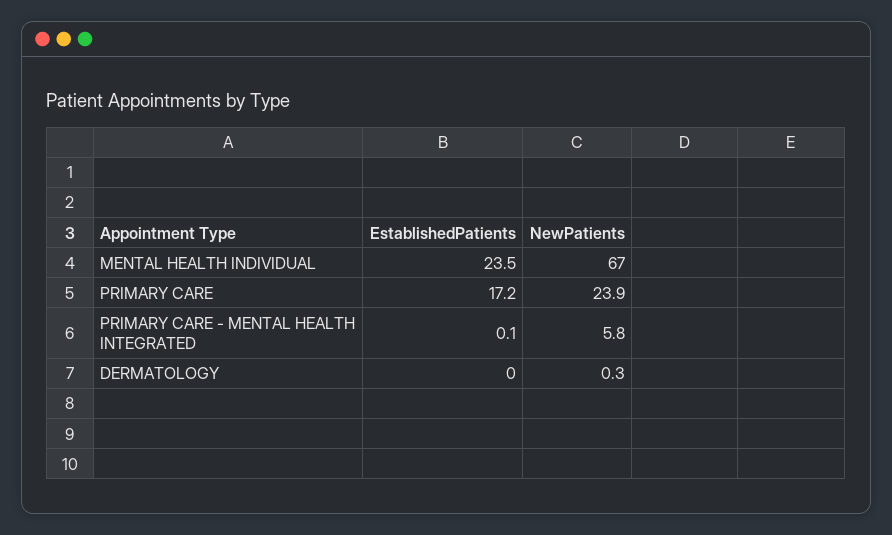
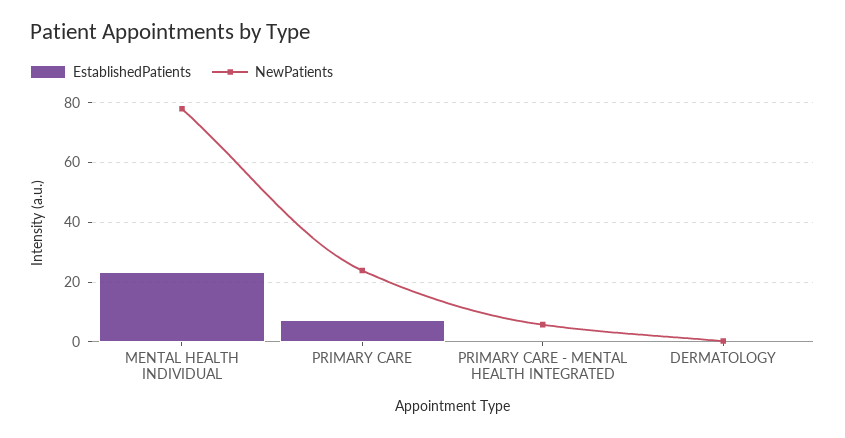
NewPatients, MENTAL HEALTH INDIVIDUAL: 67 -> 77.5
EstablishedPatients, PRIMARY CARE: 17.2 -> 7.5

